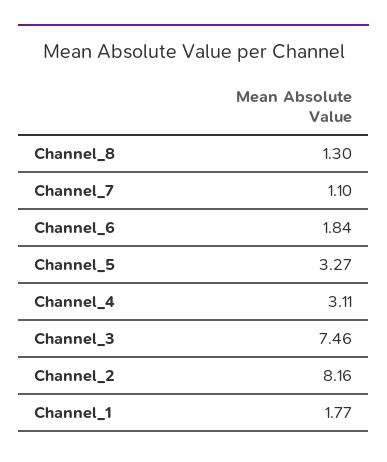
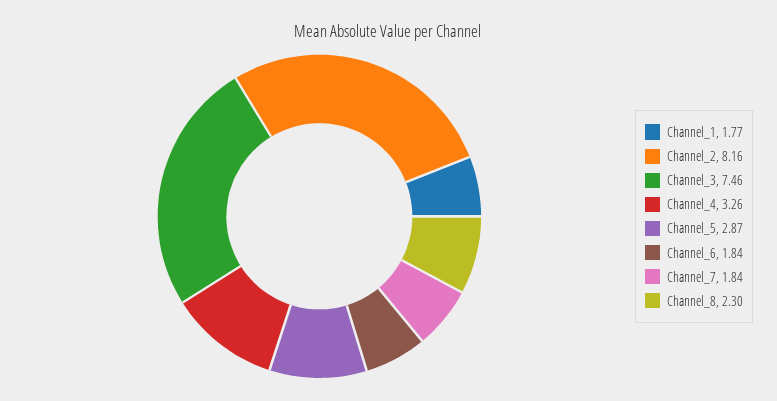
Channel_8: 1.3 -> 2.3
Channel_7: 1.1 -> 1.84
Channel_5: 3.27 -> 2.87
Channel_4: 3.11 -> 3.26

